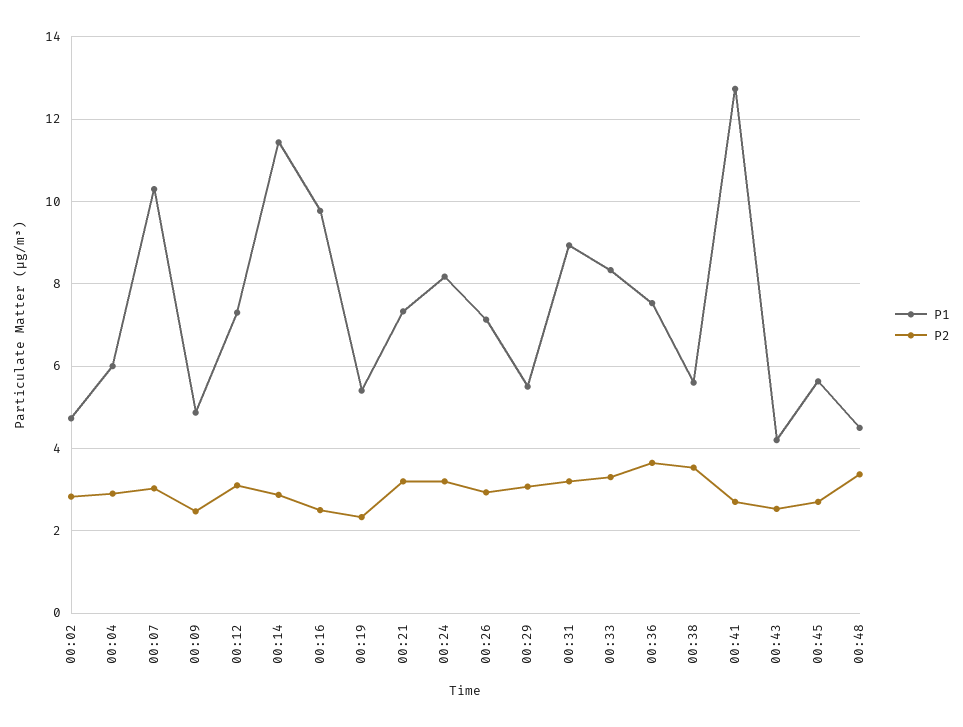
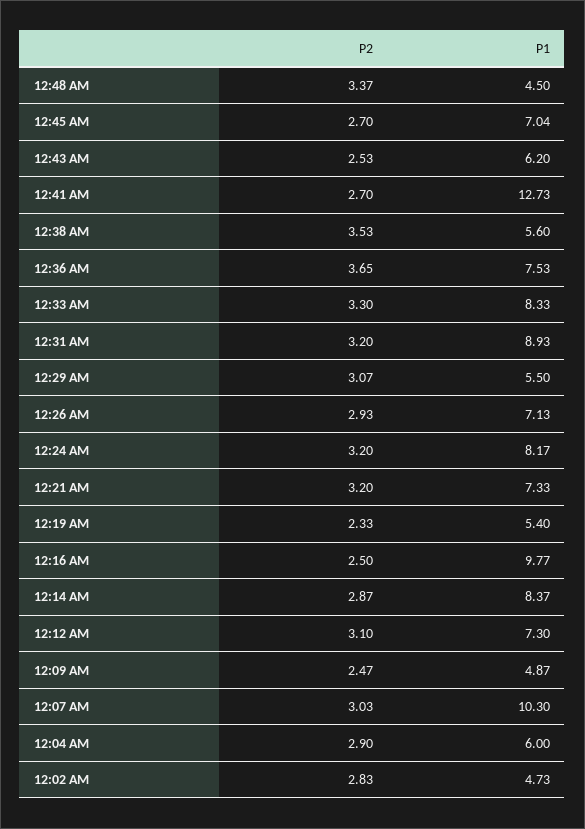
P1, 00:14: 11.4 -> 8.37
P1, 00:43: 4.2 -> 6.2
P1, 00:45: 5.6 -> 7.04

